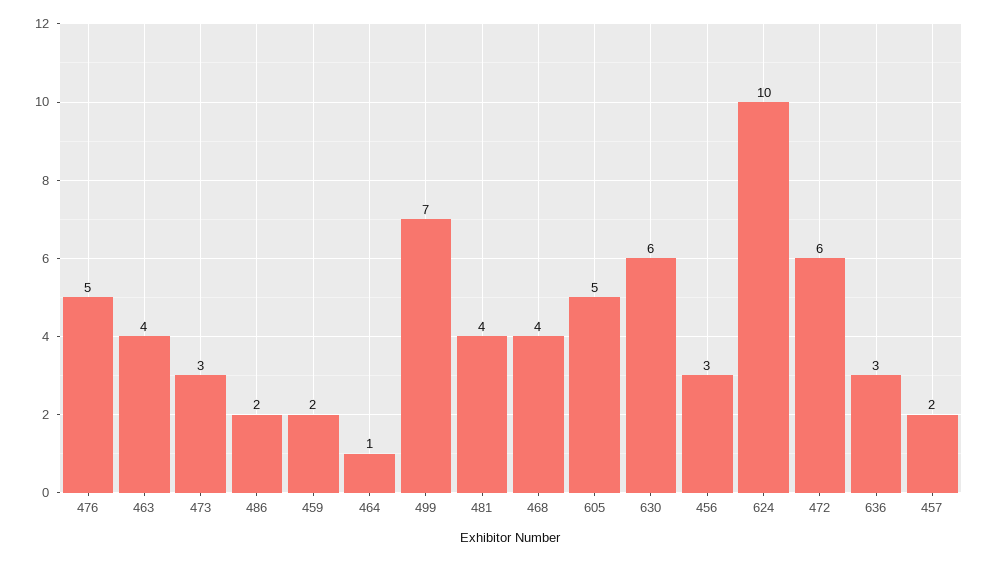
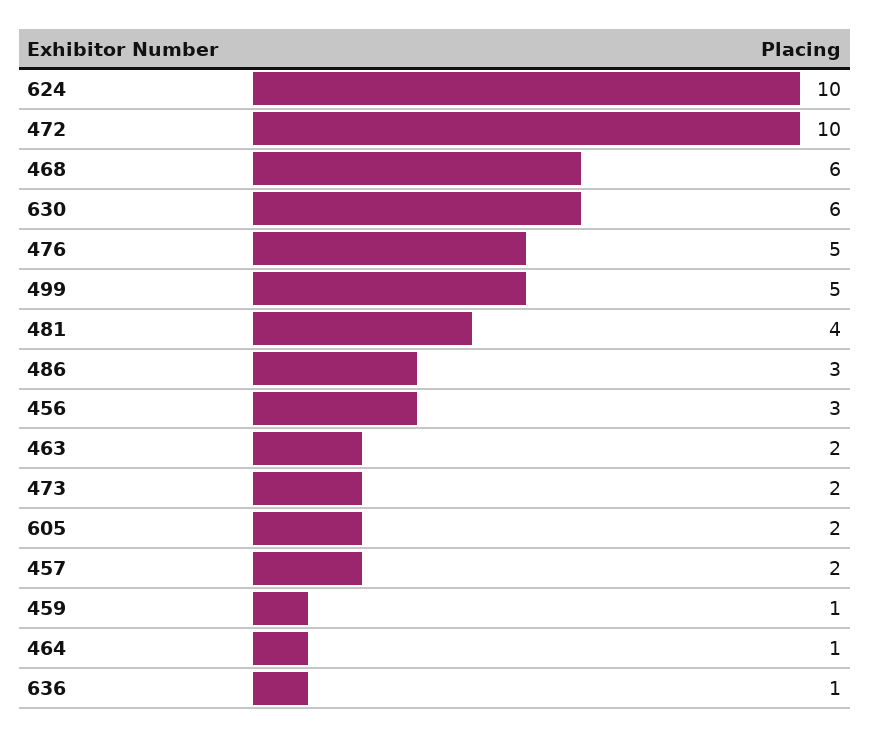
463: 4 -> 2
473: 3 -> 2
486: 2 -> 3
459: 2 -> 1
499: 7 -> 5
468: 4 -> 6
605: 5 -> 2
472: 6 -> 10
636: 3 -> 1

